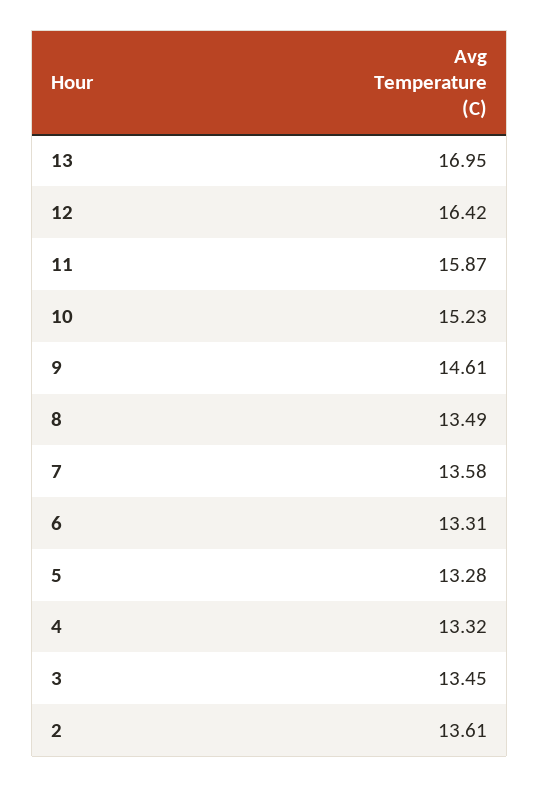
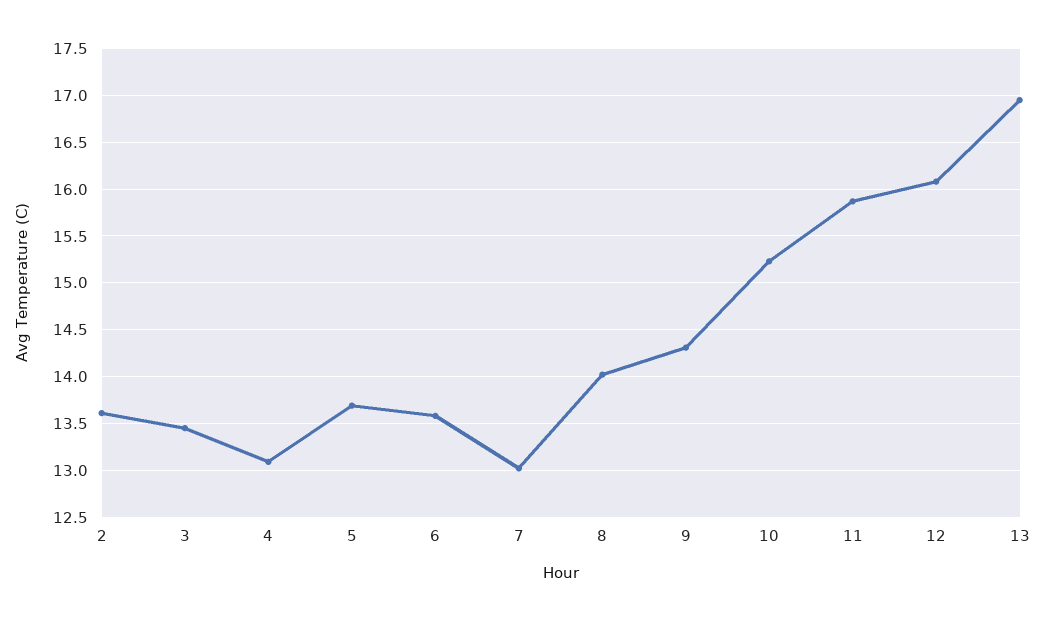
12: 16.42 -> 16.1
9: 14.61 -> 14.3
8: 13.49 -> 14
7: 13.58 -> 13
6: 13.31 -> 13.6
5: 13.28 -> 13.7
4: 13.32 -> 13.1

